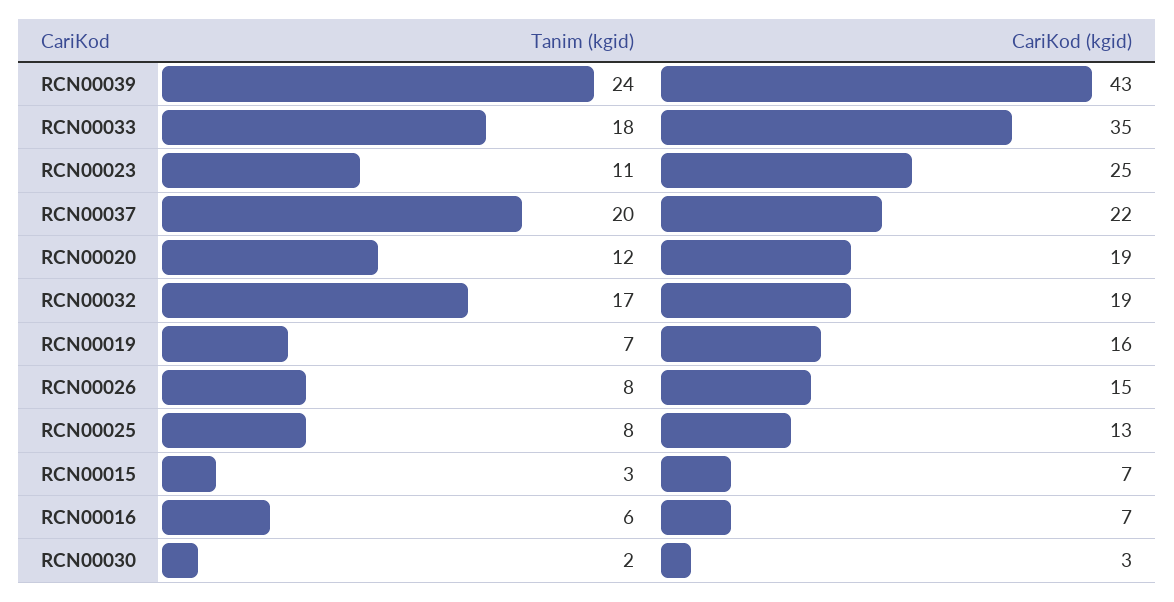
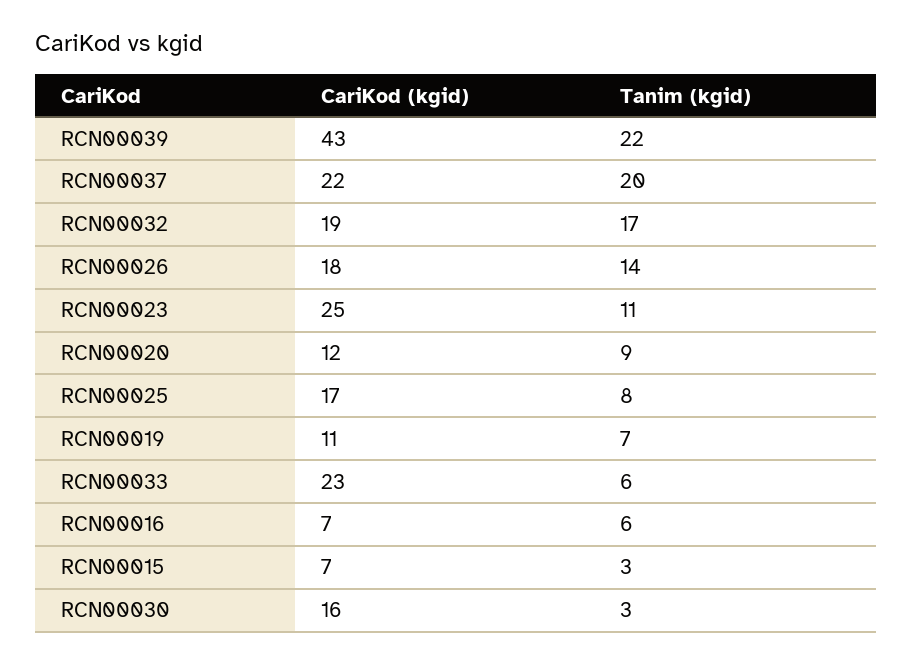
Tanim (kgid), RCN00039: 24 -> 22
Tanim (kgid), RCN00033: 18 -> 6
CariKod (kgid), RCN00033: 35 -> 23
Tanim (kgid), RCN00020: 12 -> 9
CariKod (kgid), RCN00020: 19 -> 12
CariKod (kgid), RCN00019: 16 -> 11
Tanim (kgid), RCN00026: 8 -> 14
CariKod (kgid), RCN00026: 15 -> 18
CariKod (kgid), RCN00025: 13 -> 17
Tanim (kgid), RCN00030: 2 -> 3
CariKod (kgid), RCN00030: 3 -> 16

